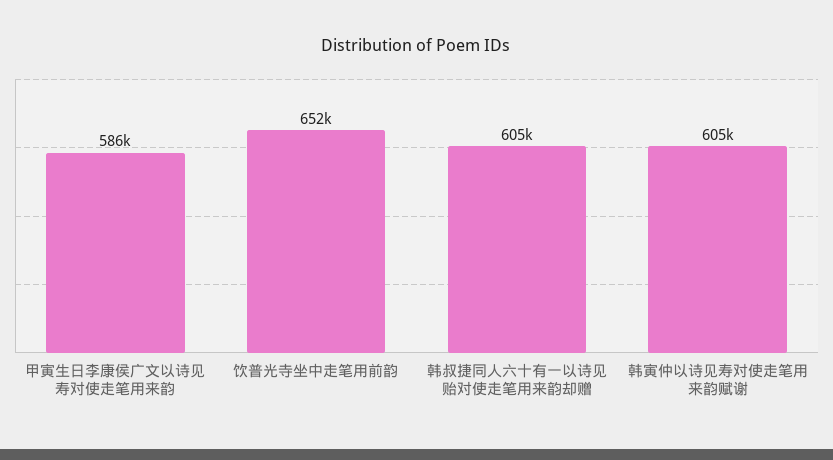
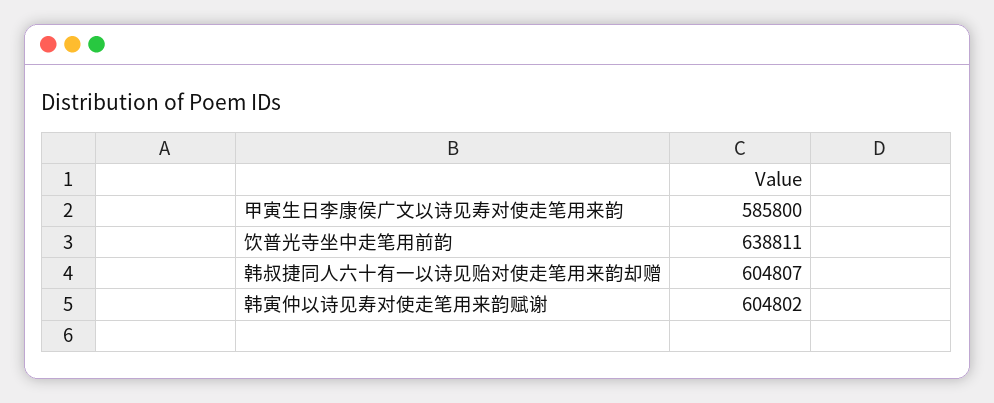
饮普光寺坐中走笔用前韵: 652000 -> 638811

